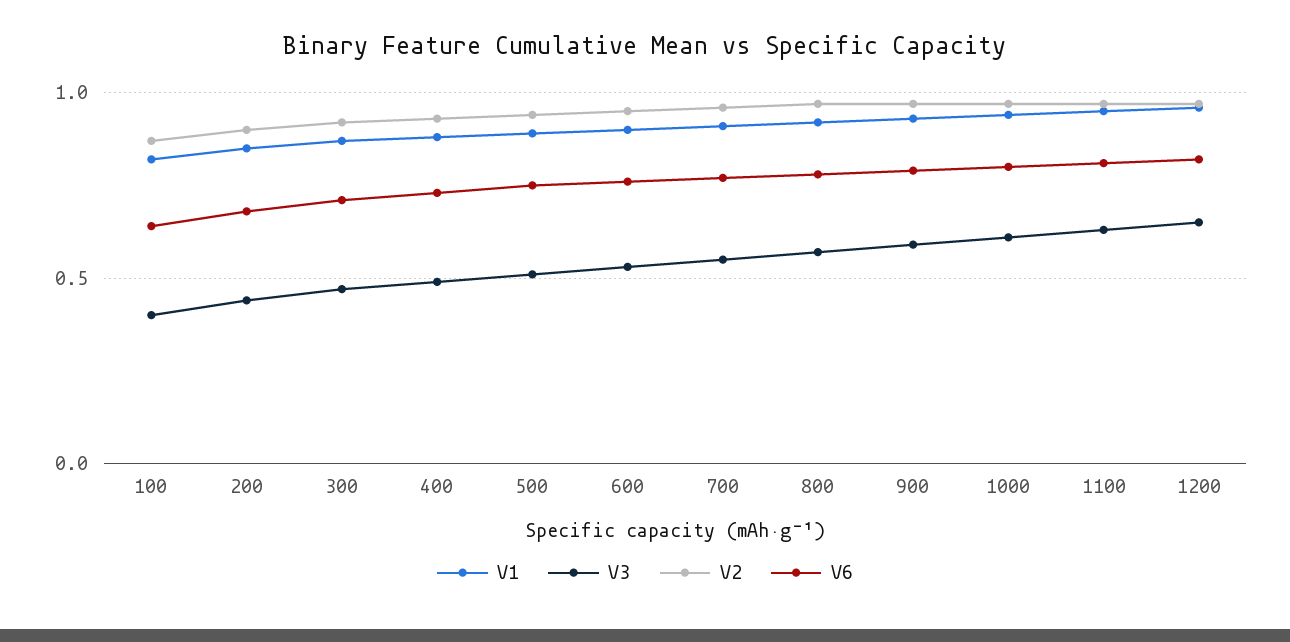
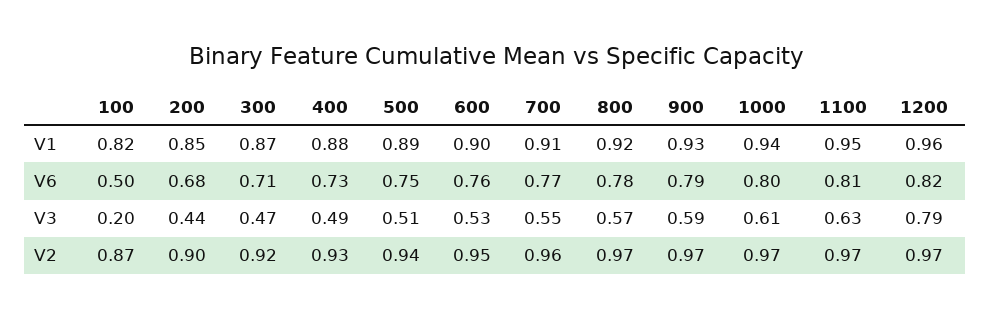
V3, 100: 0.4 -> 0.2
V6, 100: 0.65 -> 0.5
V3, 1200: 0.65 -> 0.79

